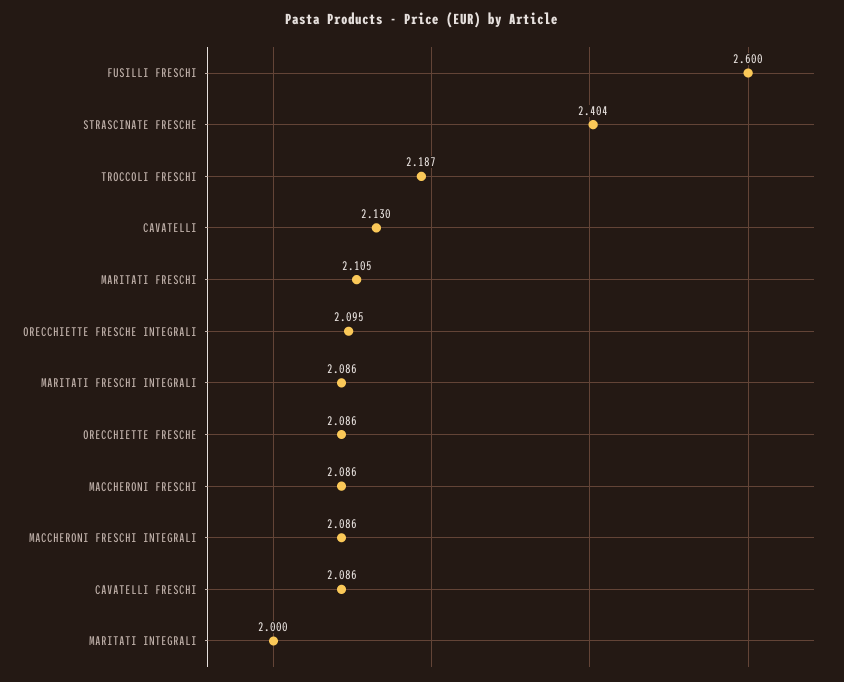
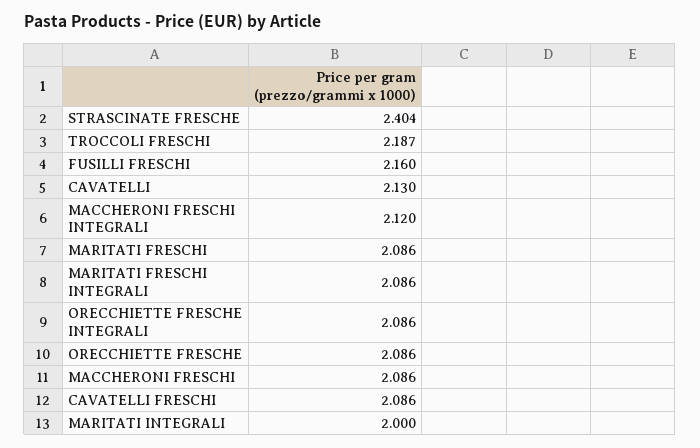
FUSILLI FRESCHI: 2.6 -> 2.16
MARITATI FRESCHI: 2.105 -> 2.086
ORECCHIETTE FRESCHE INTEGRALI: 2.095 -> 2.086
MACCHERONI FRESCHI INTEGRALI: 2.086 -> 2.12

